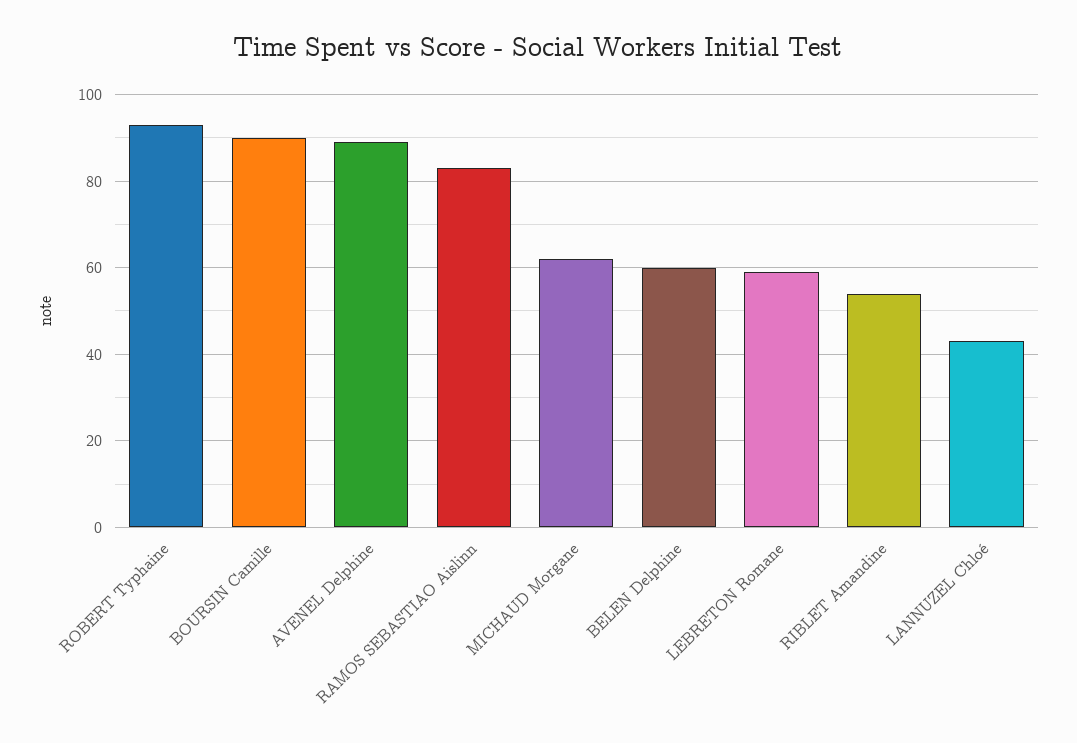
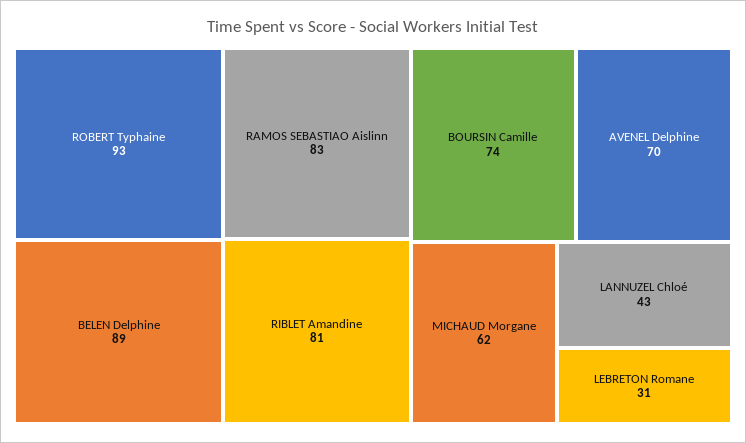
BOURSIN Camille: 90 -> 74
AVENEL Delphine: 90 -> 70
BELEN Delphine: 60 -> 89
LEBRETON Romane: 60 -> 31
RIBLET Amandine: 55 -> 81

